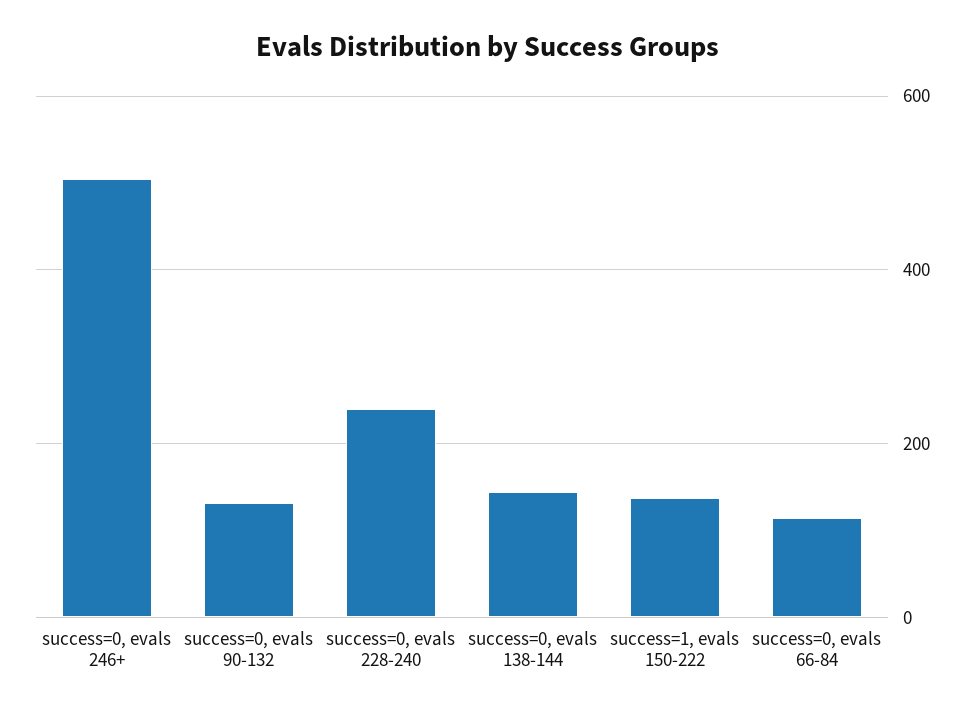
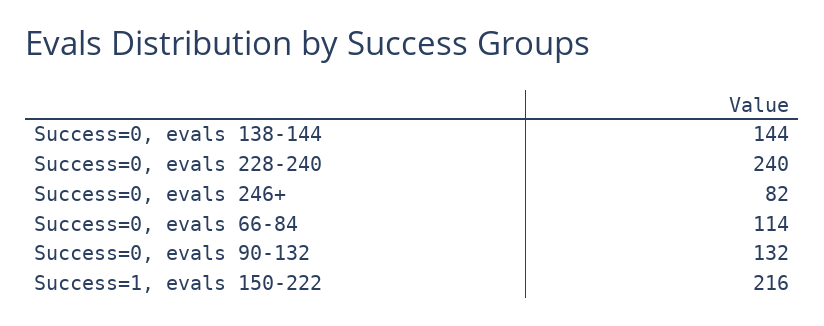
success=0, evals 246+: 500 -> 82
success=1, evals 150-222: 140 -> 216

